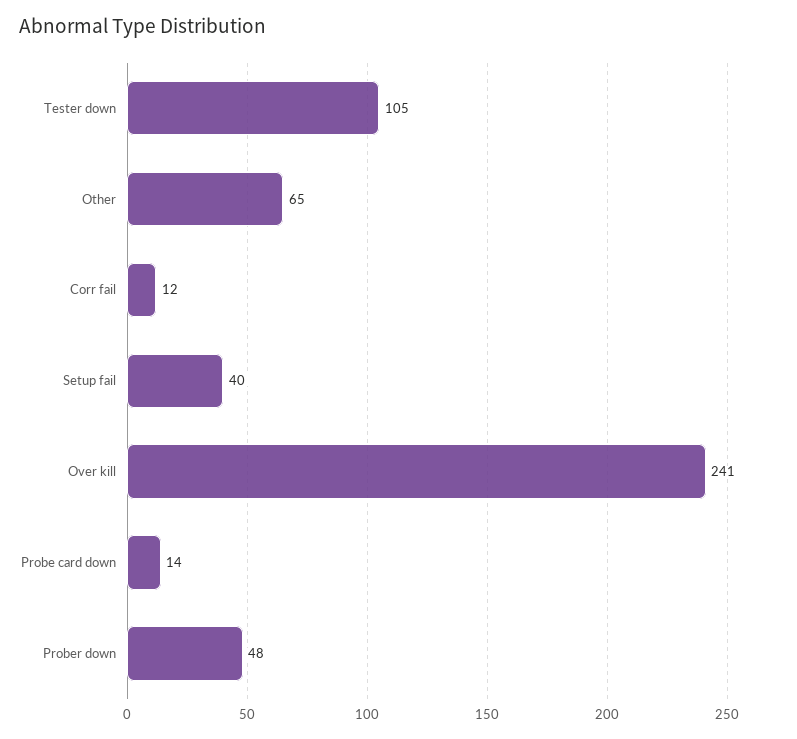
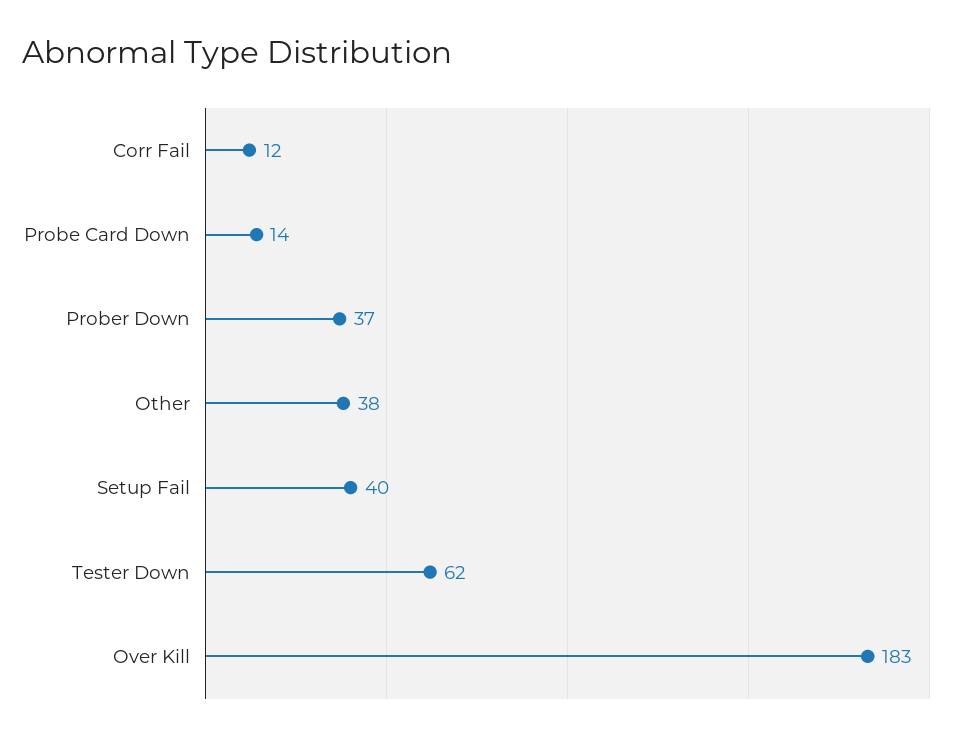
Tester down: 105 -> 62
Other: 65 -> 38
Over kill: 241 -> 183
Prober down: 48 -> 37

